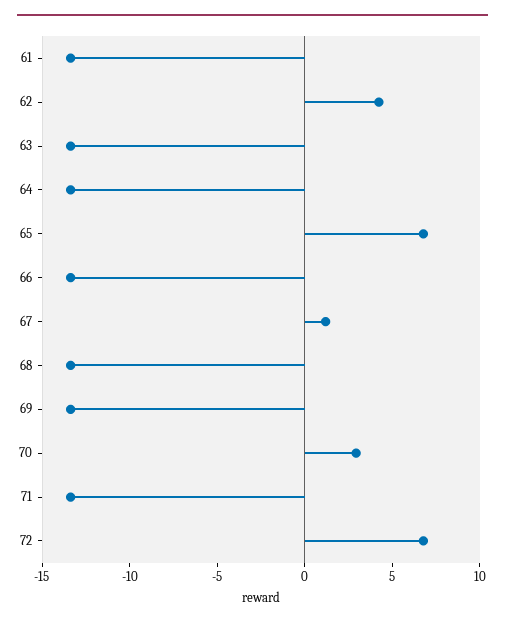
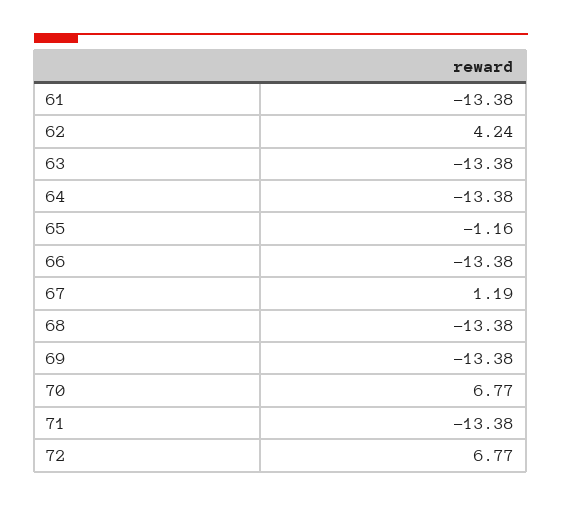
65: 7 -> -1.16
70: 3 -> 6.77

